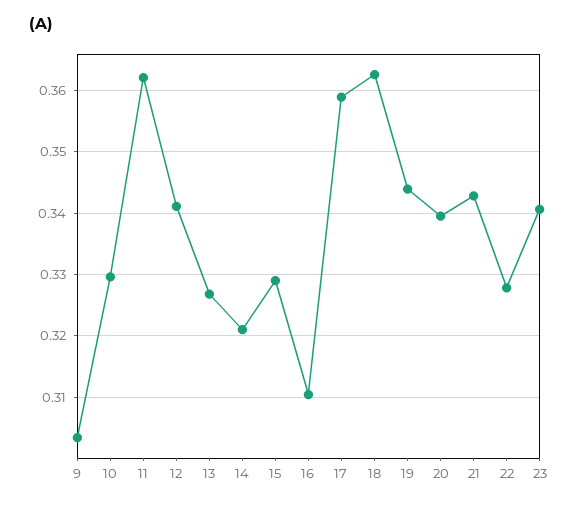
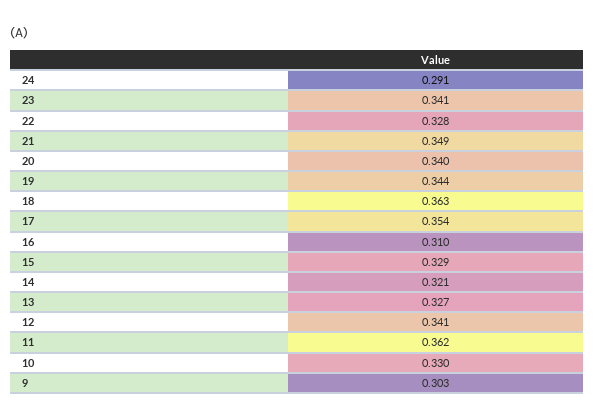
17: 0.359 -> 0.354
21: 0.343 -> 0.349
24: none -> 0.291

